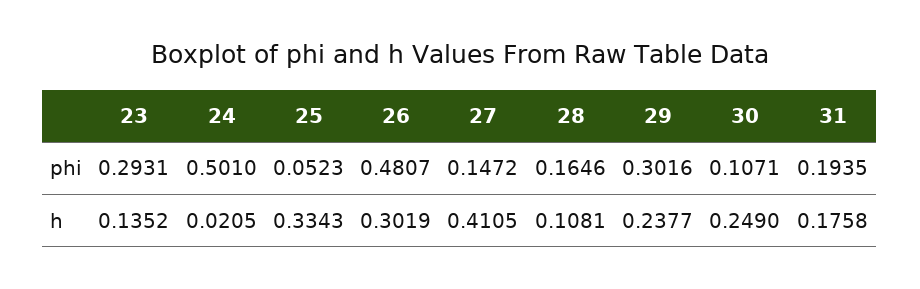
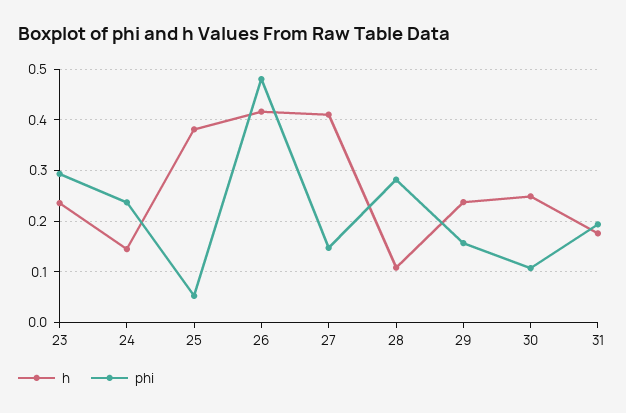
phi, 24: 0.501 -> 0.24
phi, 28: 0.1646 -> 0.28
phi, 29: 0.3016 -> 0.16
h, 23: 0.1352 -> 0.24
h, 24: 0.0205 -> 0.14
h, 25: 0.3343 -> 0.38
h, 26: 0.3019 -> 0.42

